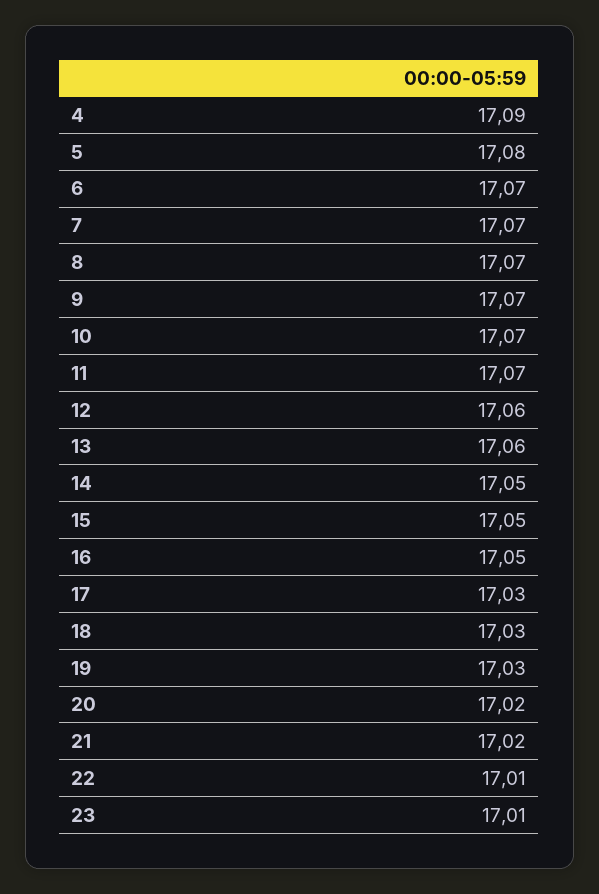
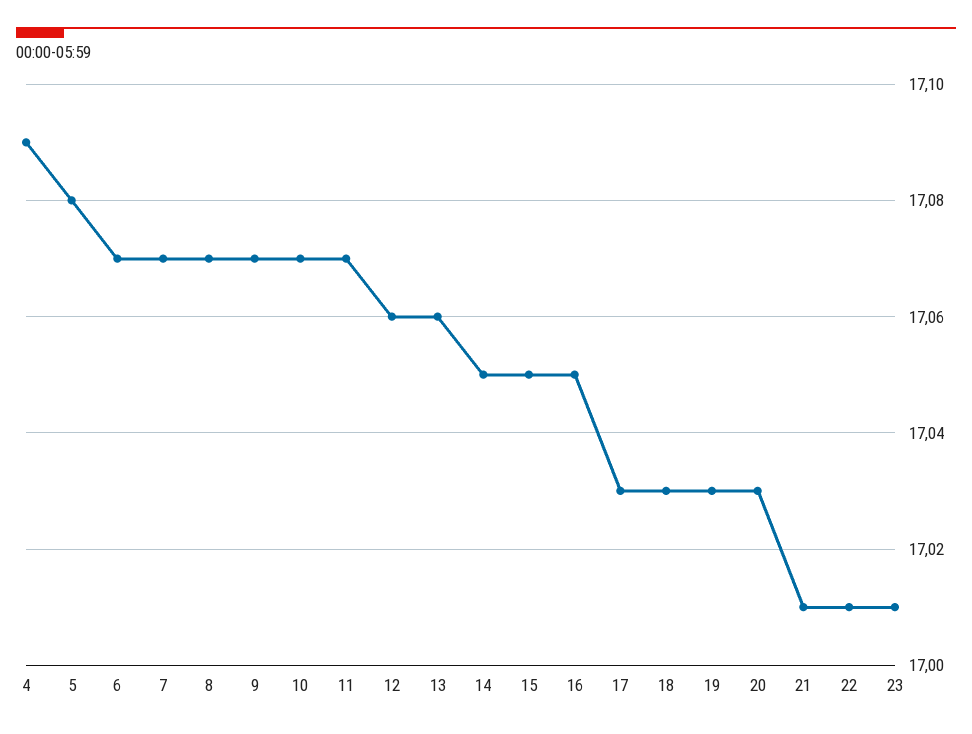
20: 17.02 -> 17.03
21: 17.02 -> 17.01

